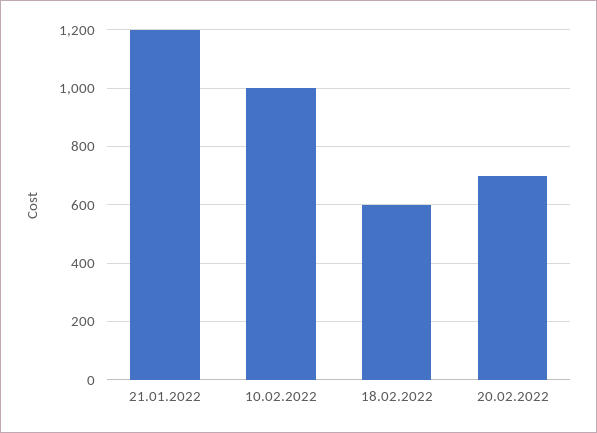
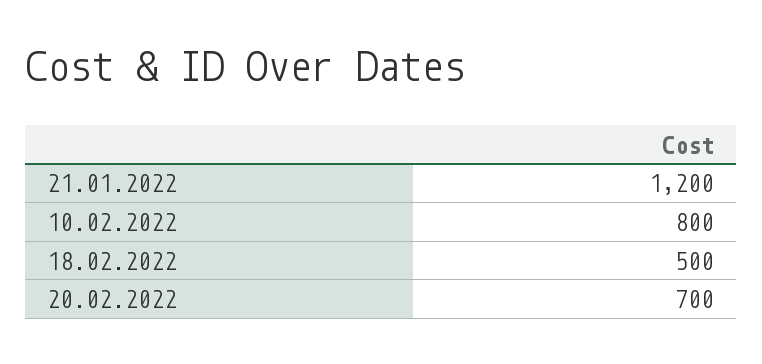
10.02.2022: 1000 -> 800
18.02.2022: 600 -> 500

